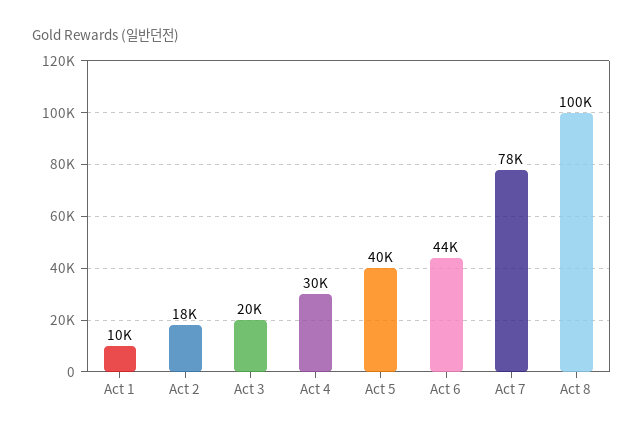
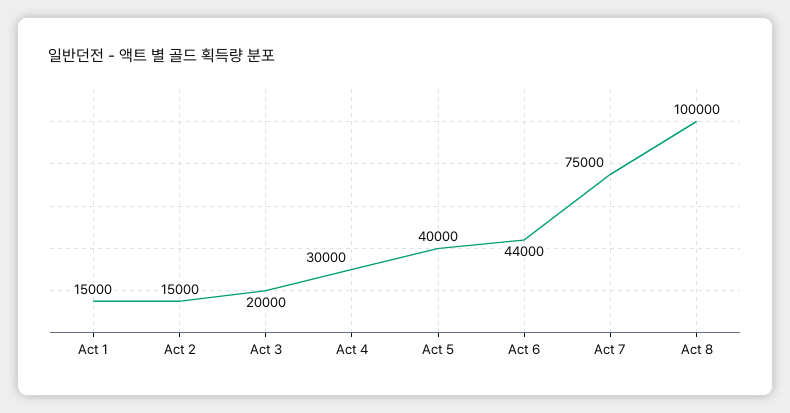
Act 1: 10000 -> 15000
Act 2: 18000 -> 15000
Act 7: 78000 -> 75000

